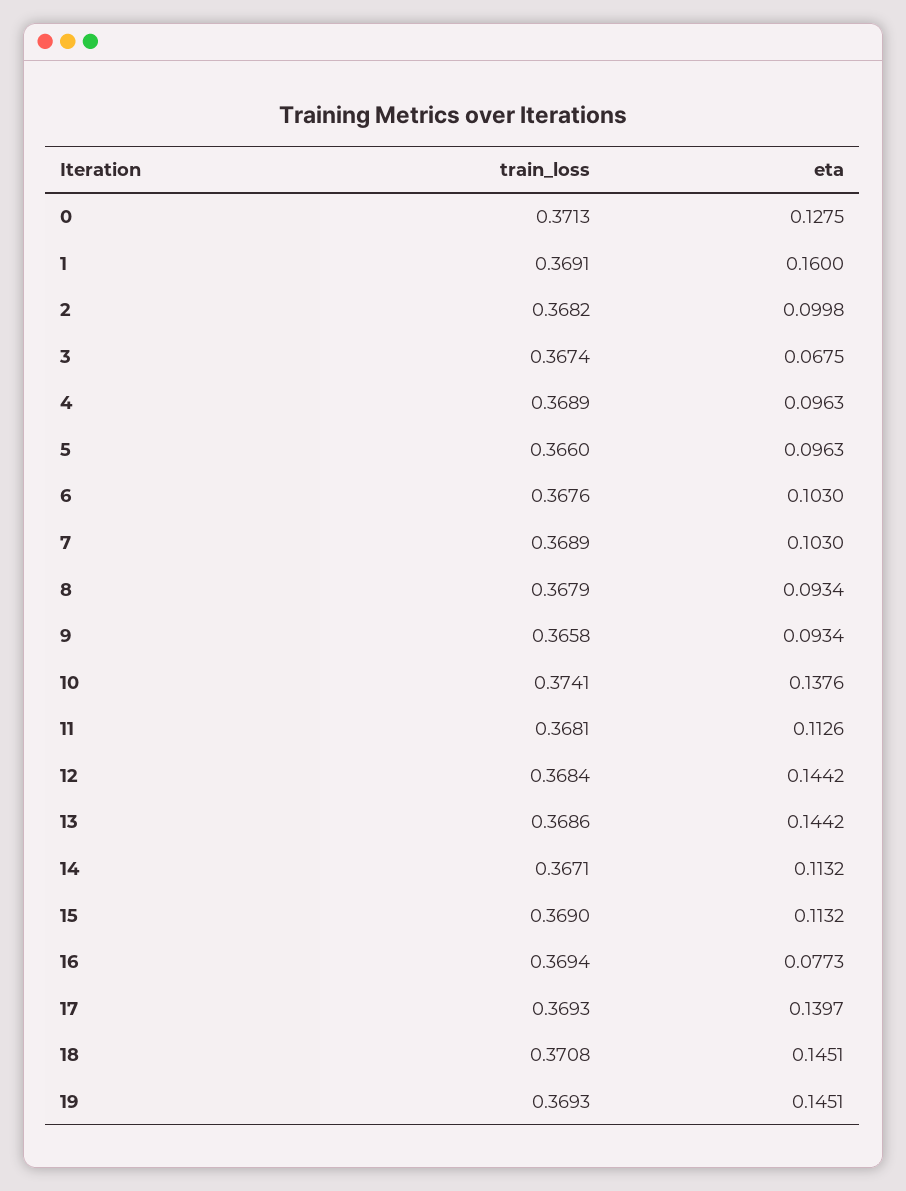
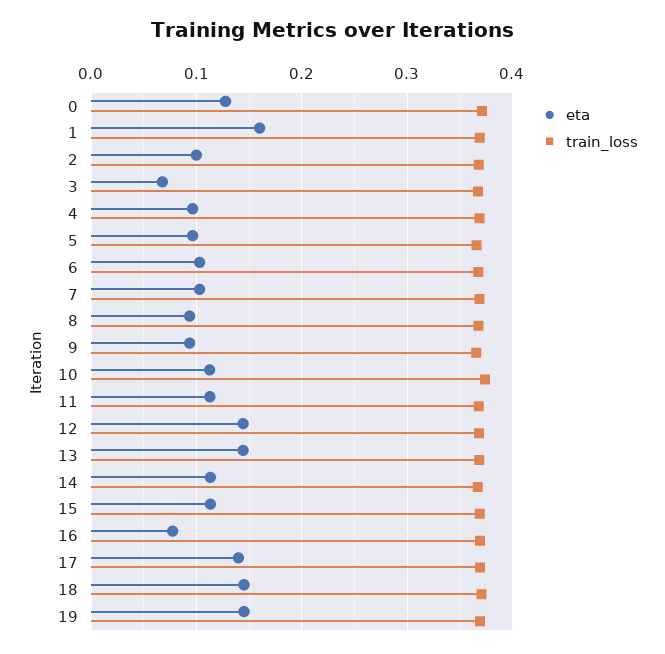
eta, 10: 0.1376 -> 0.11

